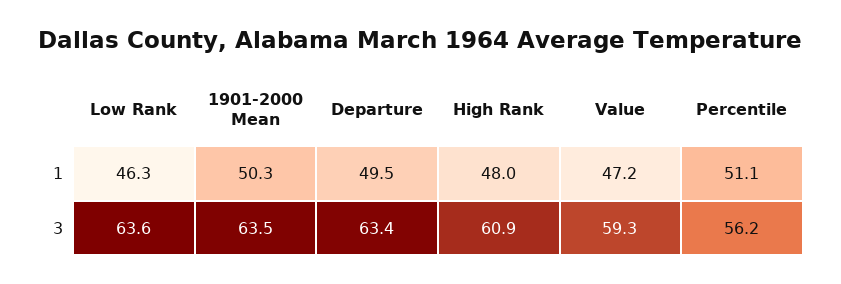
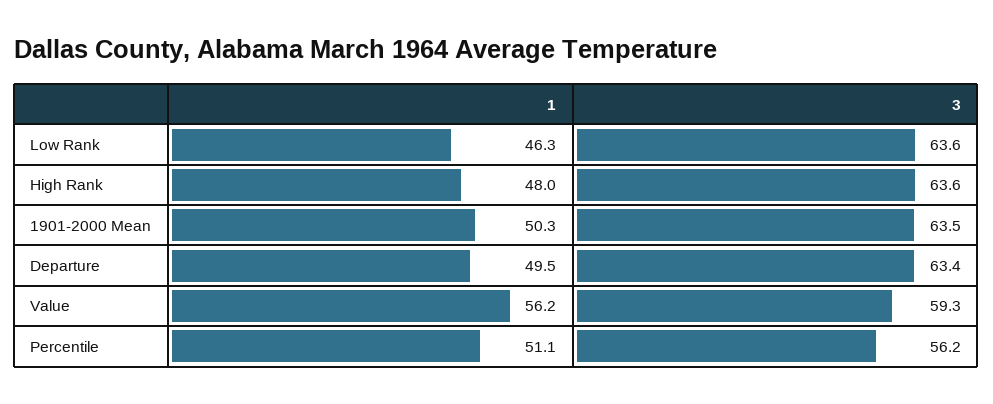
Value, 1: 47.2 -> 56.2
High Rank, 3: 60.9 -> 63.6

